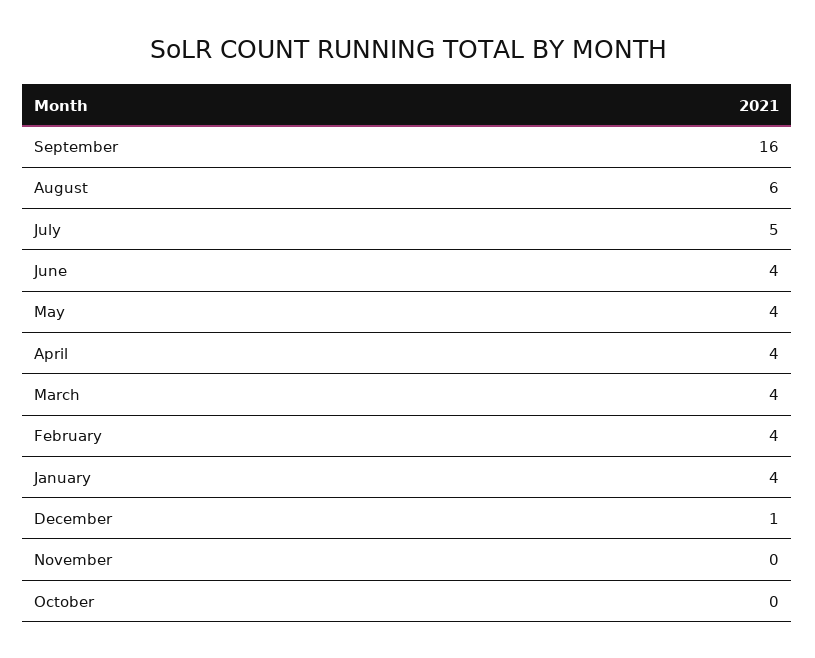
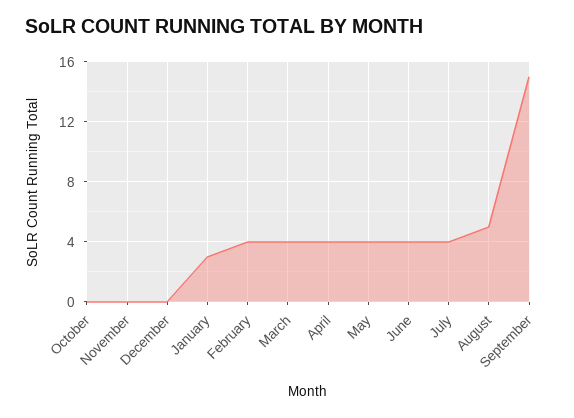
September: 16 -> 15
August: 6 -> 5
July: 5 -> 4
January: 4 -> 3
December: 1 -> 0

